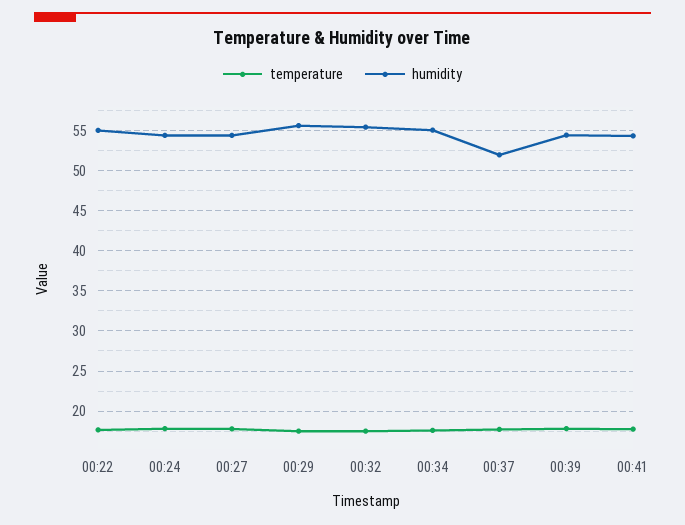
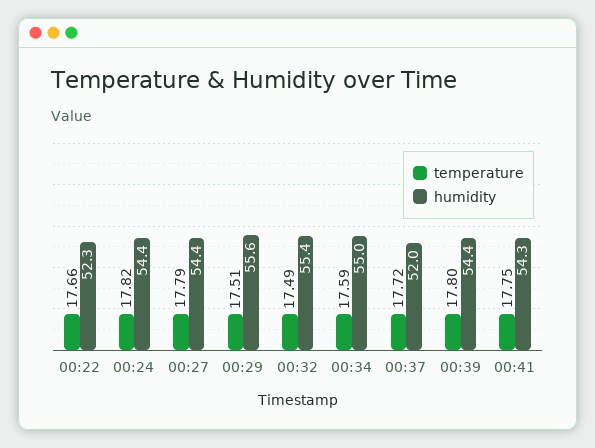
humidity, 00:22: 55 -> 52.3

